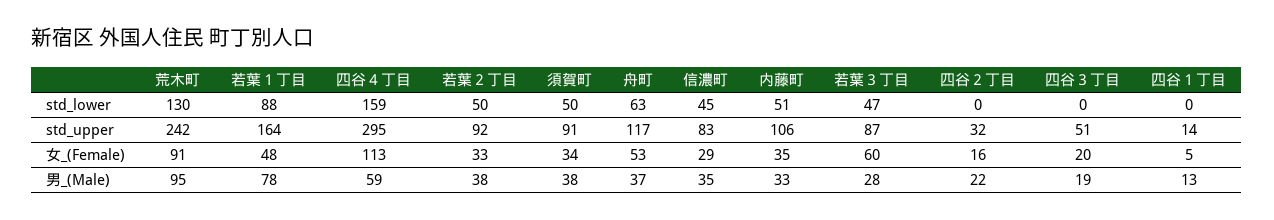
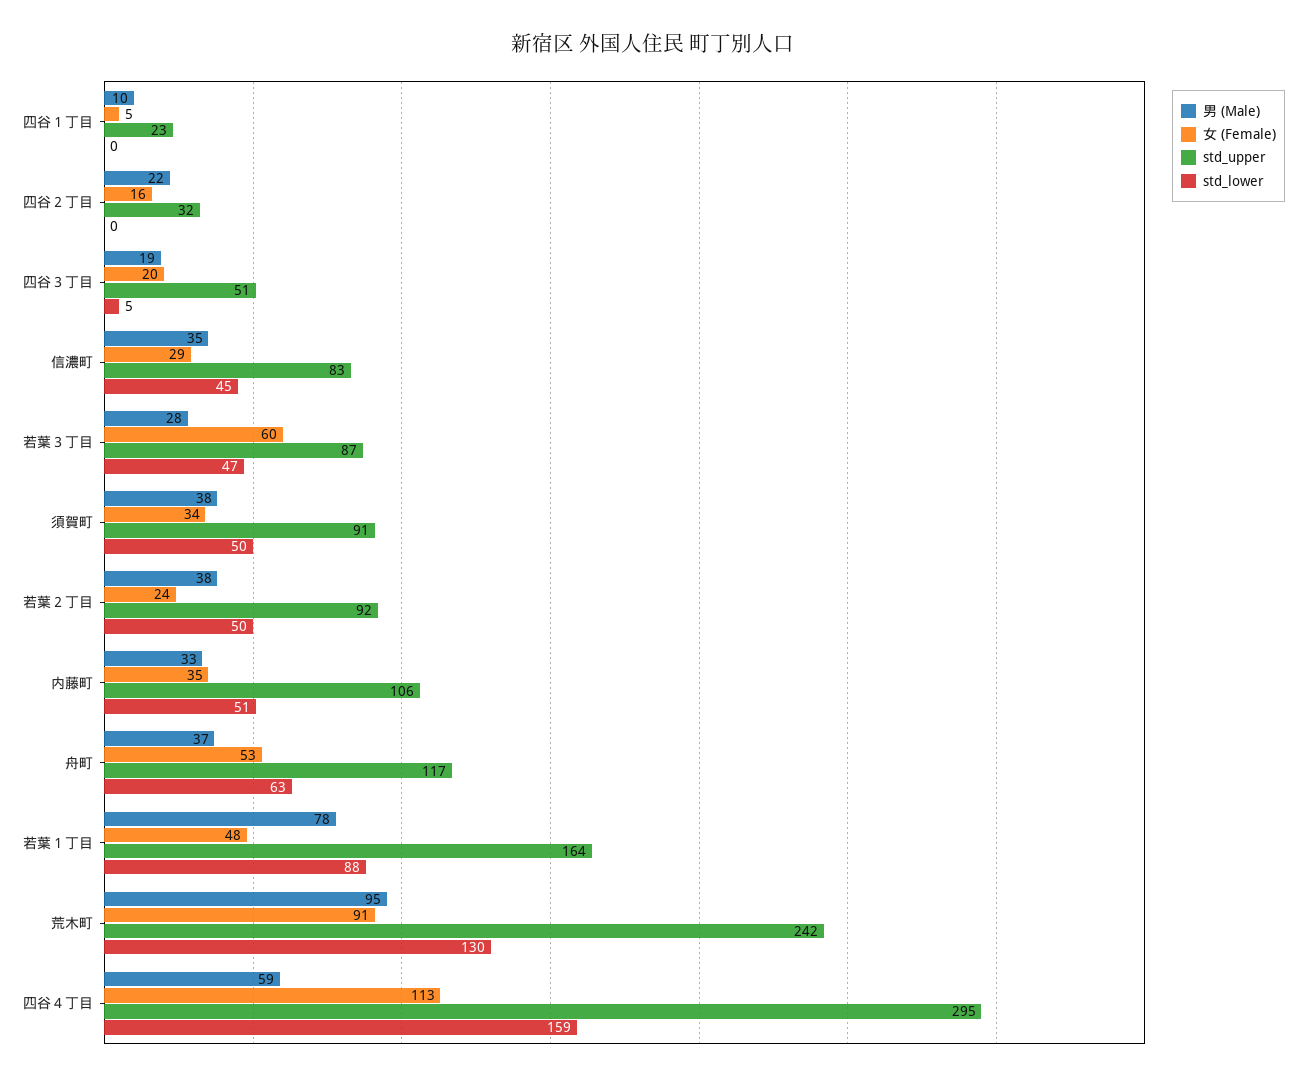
std_lower, 四谷３丁目: 0 -> 5
std_upper, 四谷１丁目: 14 -> 23
女_(Female), 若葉２丁目: 33 -> 24
男_(Male), 四谷１丁目: 13 -> 10

